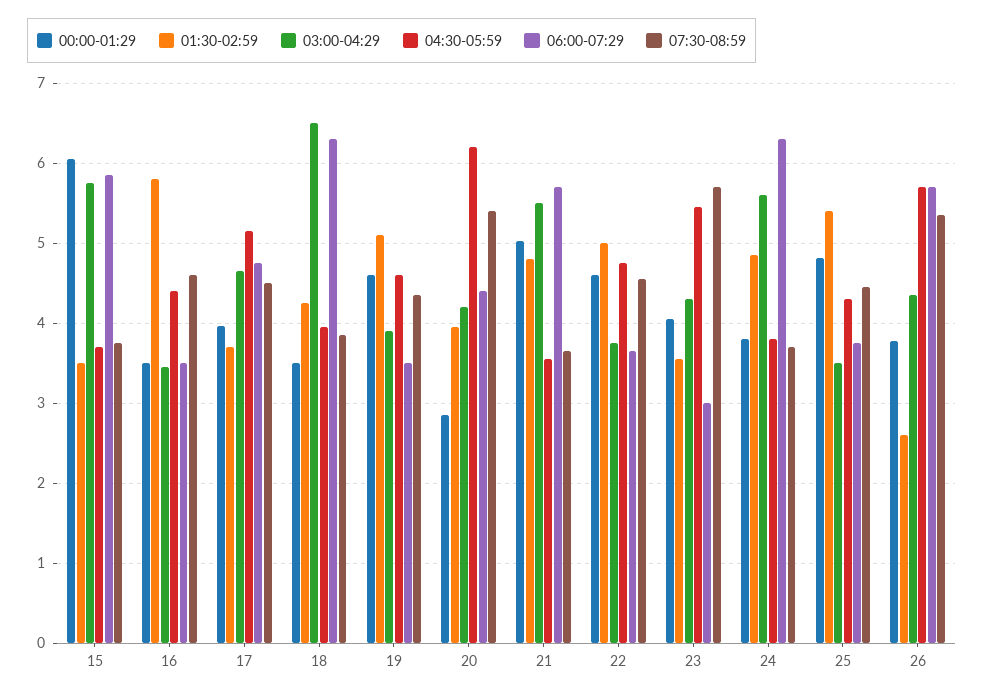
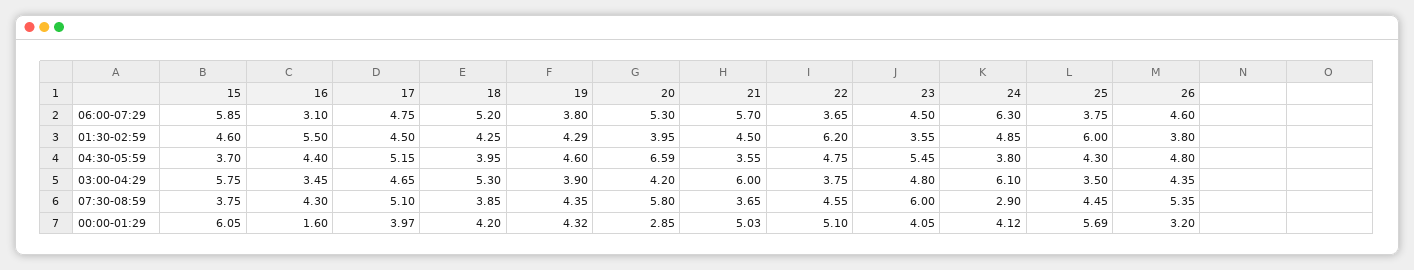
01:30-02:59, 15: 3.5 -> 4.6
00:00-01:29, 16: 3.5 -> 1.6
01:30-02:59, 16: 5.8 -> 5.5
06:00-07:29, 16: 3.5 -> 3.1
07:30-08:59, 16: 4.6 -> 4.3
01:30-02:59, 17: 3.7 -> 4.5
07:30-08:59, 17: 4.5 -> 5.1
00:00-01:29, 18: 3.5 -> 4.2
03:00-04:29, 18: 6.5 -> 5.3
06:00-07:29, 18: 6.3 -> 5.2
00:00-01:29, 19: 4.6 -> 4.32
01:30-02:59, 19: 5.1 -> 4.29
06:00-07:29, 19: 3.5 -> 3.8
04:30-05:59, 20: 6.2 -> 6.59
06:00-07:29, 20: 4.4 -> 5.3
07:30-08:59, 20: 5.4 -> 5.8
01:30-02:59, 21: 4.8 -> 4.5
03:00-04:29, 21: 5.5 -> 6
00:00-01:29, 22: 4.6 -> 5.1
01:30-02:59, 22: 5 -> 6.2
03:00-04:29, 23: 4.3 -> 4.8
06:00-07:29, 23: 3 -> 4.5
07:30-08:59, 23: 5.7 -> 6
00:00-01:29, 24: 3.8 -> 4.12
03:00-04:29, 24: 5.6 -> 6.1
07:30-08:59, 24: 3.7 -> 2.9
00:00-01:29, 25: 4.8 -> 5.69
01:30-02:59, 25: 5.4 -> 6
00:00-01:29, 26: 3.8 -> 3.2
01:30-02:59, 26: 2.6 -> 3.8
04:30-05:59, 26: 5.7 -> 4.8
06:00-07:29, 26: 5.7 -> 4.6

